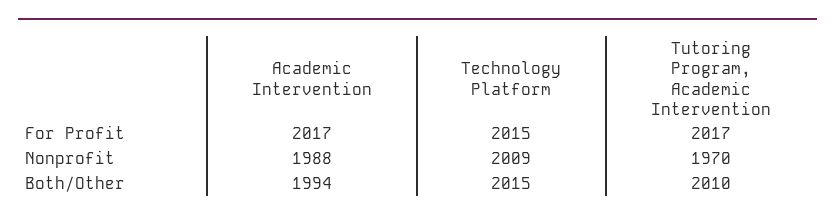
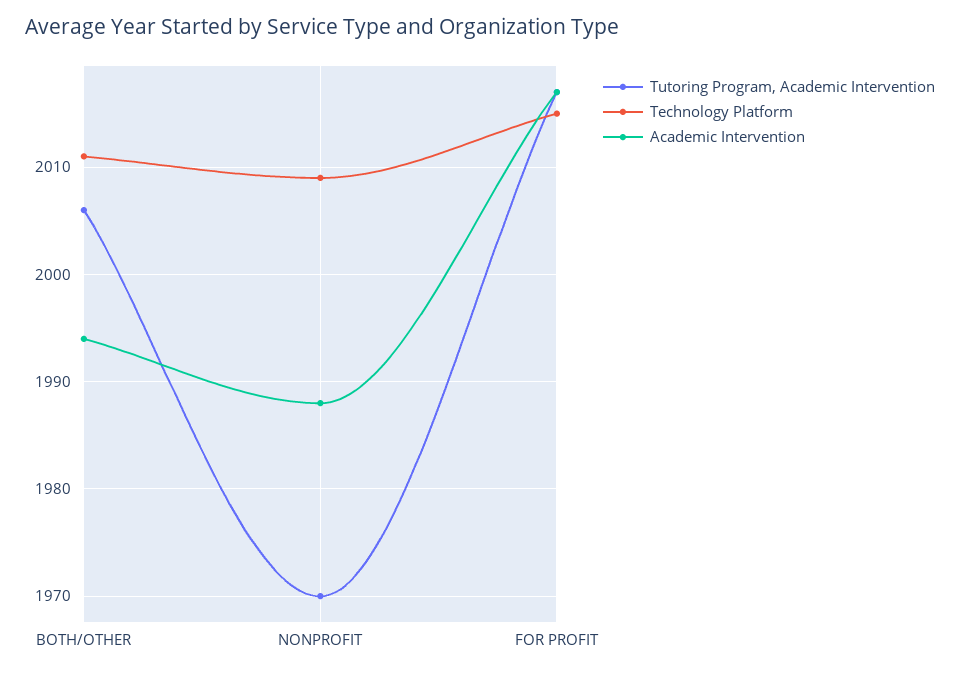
Technology Platform, Both/Other: 2015 -> 2011
Tutoring Program, Academic Intervention, Both/Other: 2010 -> 2006

